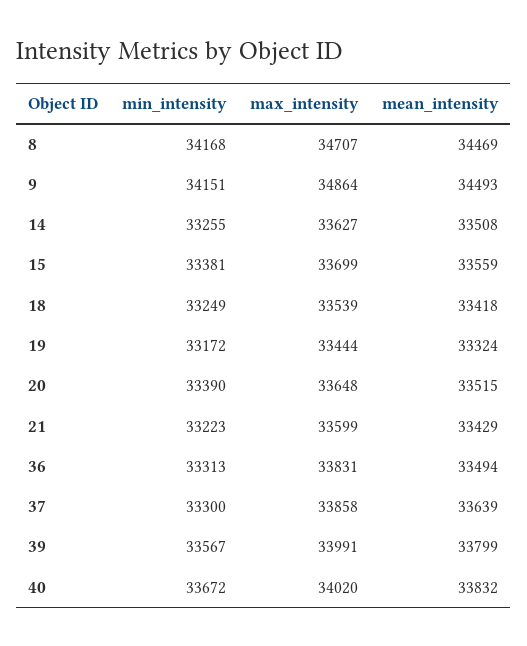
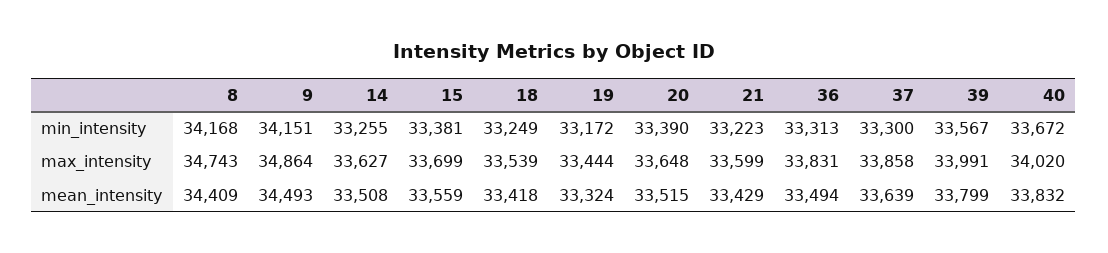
max_intensity, 8: 34707 -> 34743
mean_intensity, 8: 34469 -> 34409

